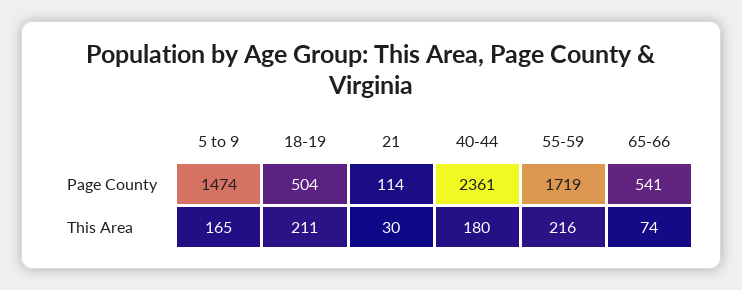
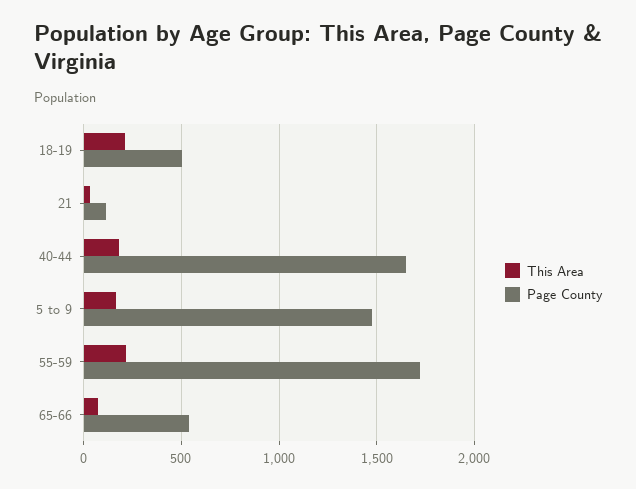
Page County, 40-44: 2361 -> 1650

